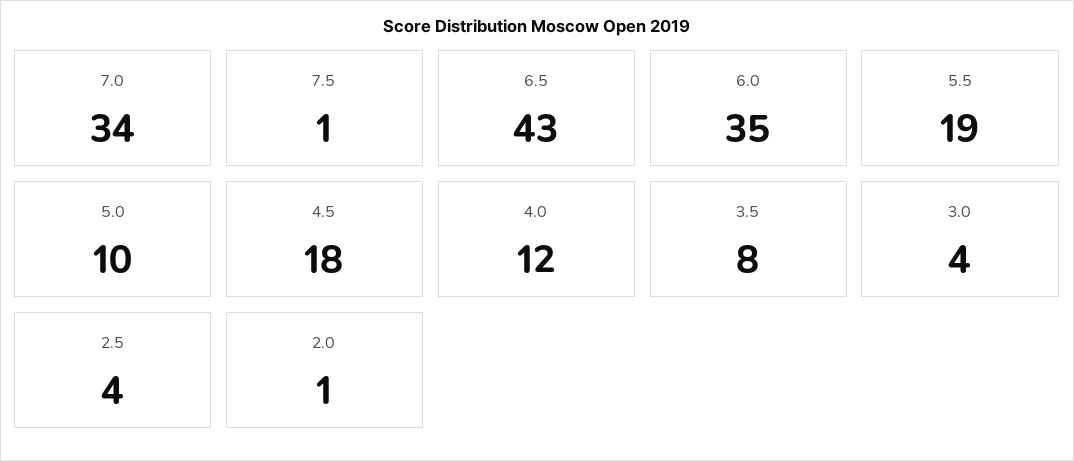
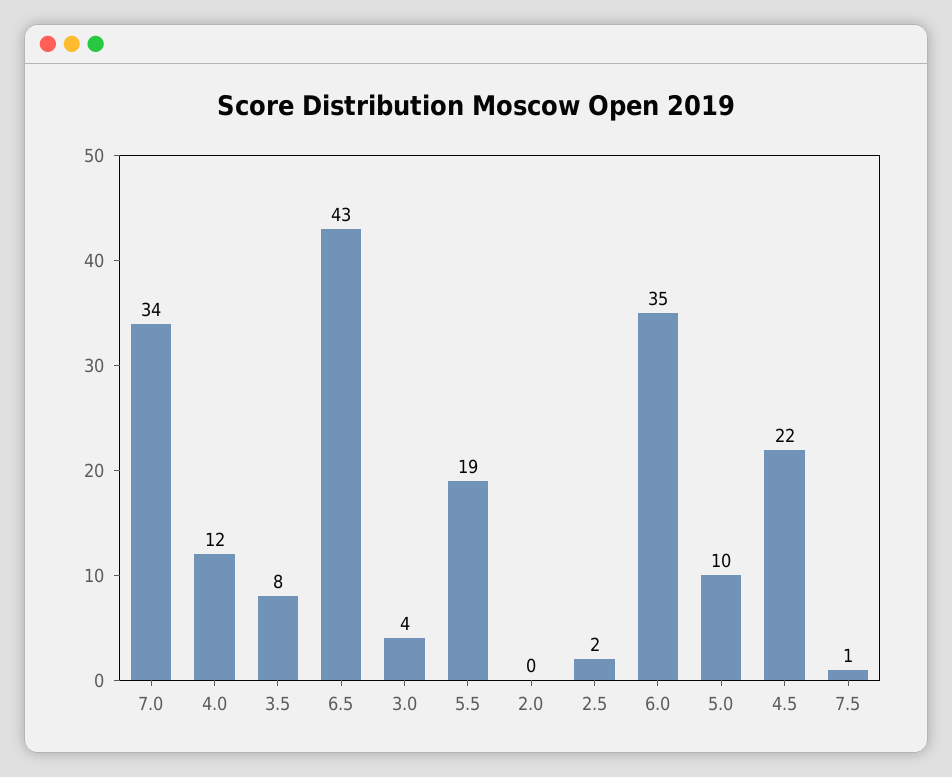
4.5: 18 -> 22
2.5: 4 -> 2
2.0: 1 -> 0

